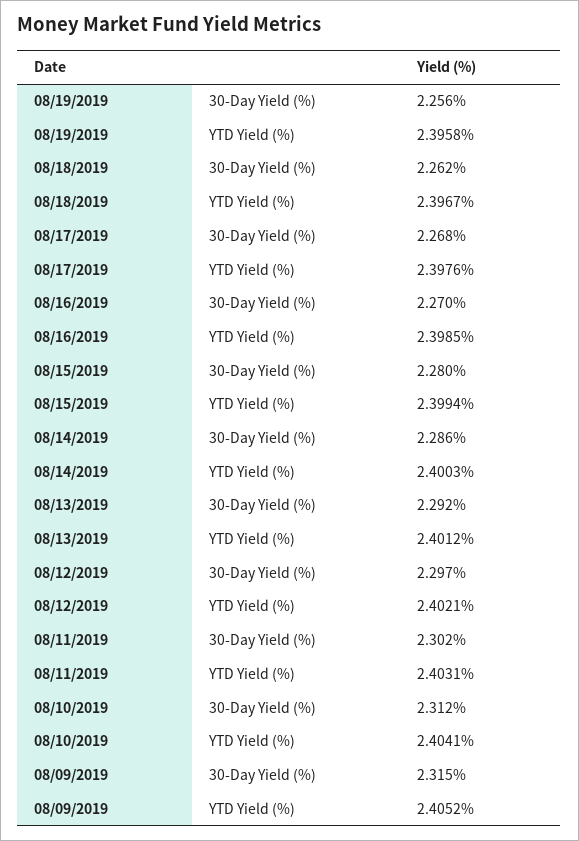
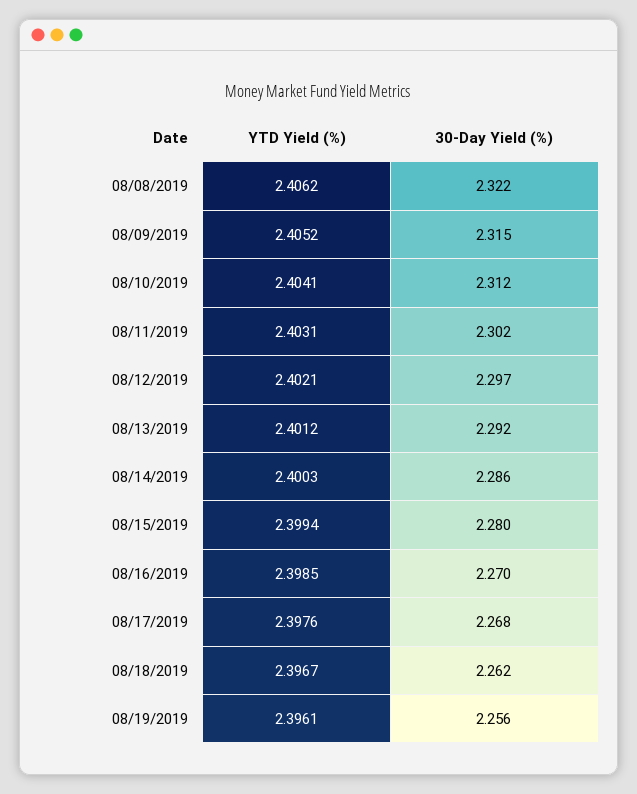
08/19/2019, YTD Yield (%): 2.3958 -> 2.3961
08/08/2019, YTD Yield (%): none -> 2.4062
08/08/2019, 30-Day Yield (%): none -> 2.322

